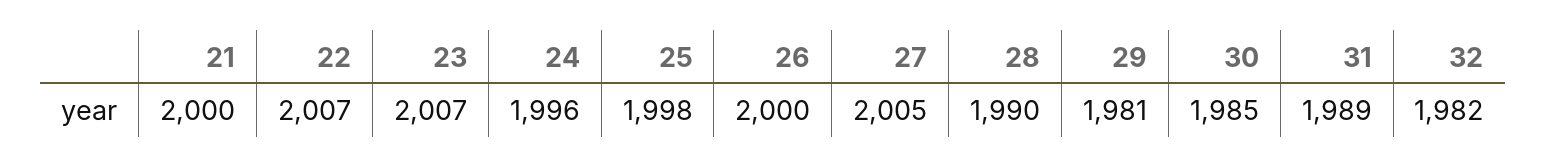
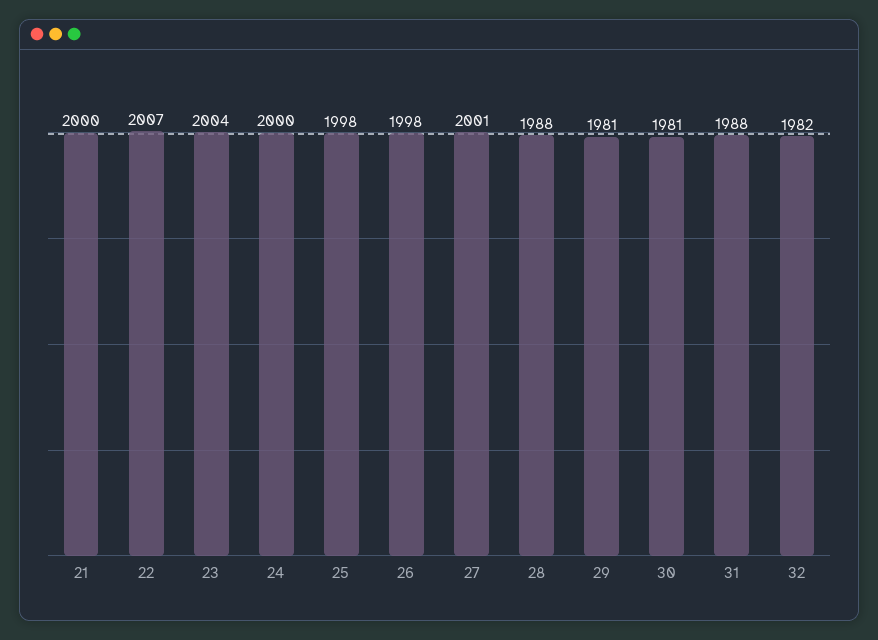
23: 2007 -> 2004
24: 1996 -> 2000
26: 2000 -> 1998
27: 2005 -> 2001
28: 1990 -> 1988
30: 1985 -> 1981
31: 1989 -> 1988

